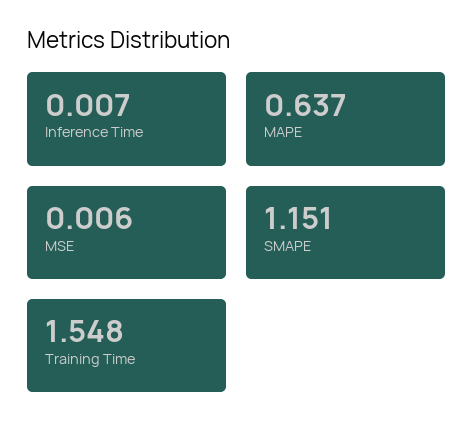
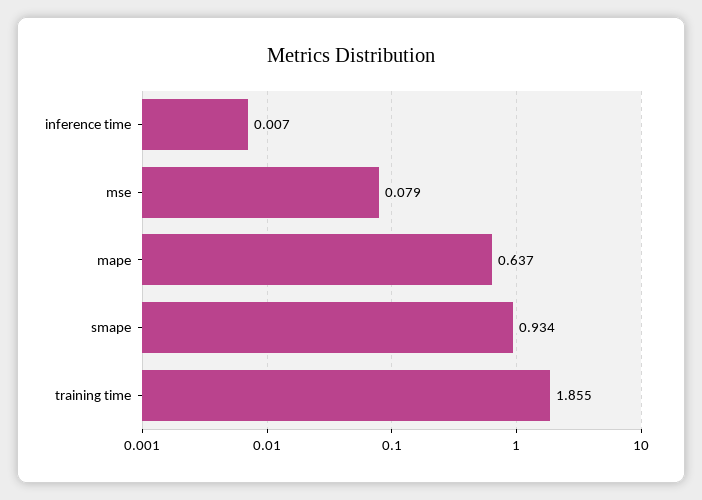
MSE: 0.006 -> 0.079
SMAPE: 1.151 -> 0.934
Training Time: 1.548 -> 1.855

